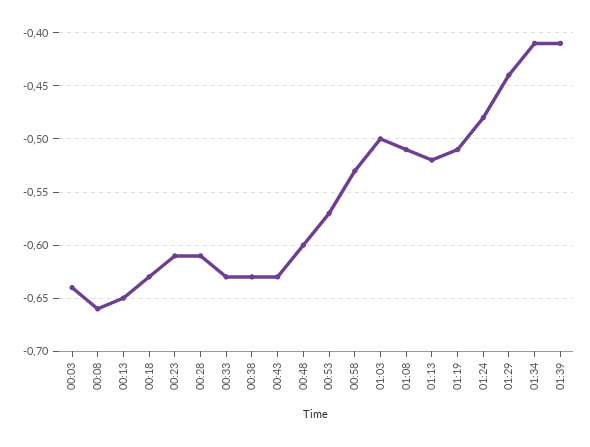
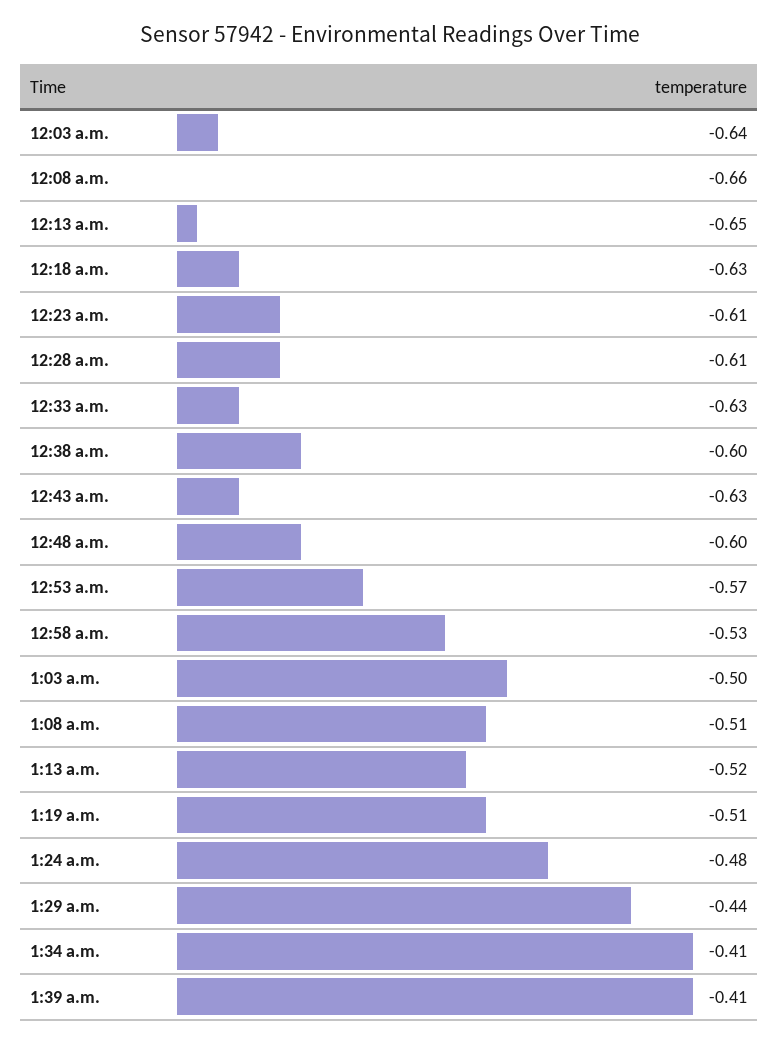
00:38: -0.63 -> -0.6

